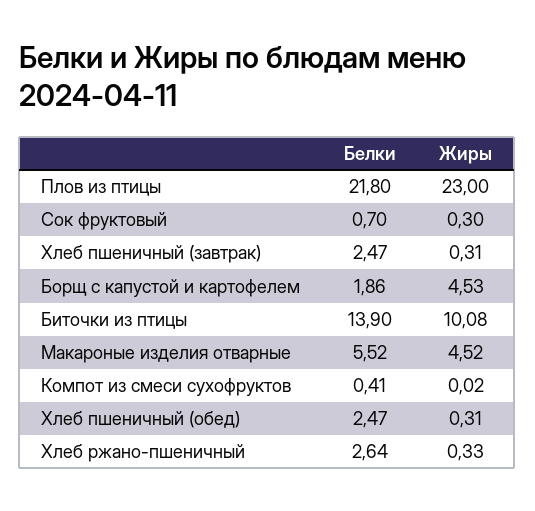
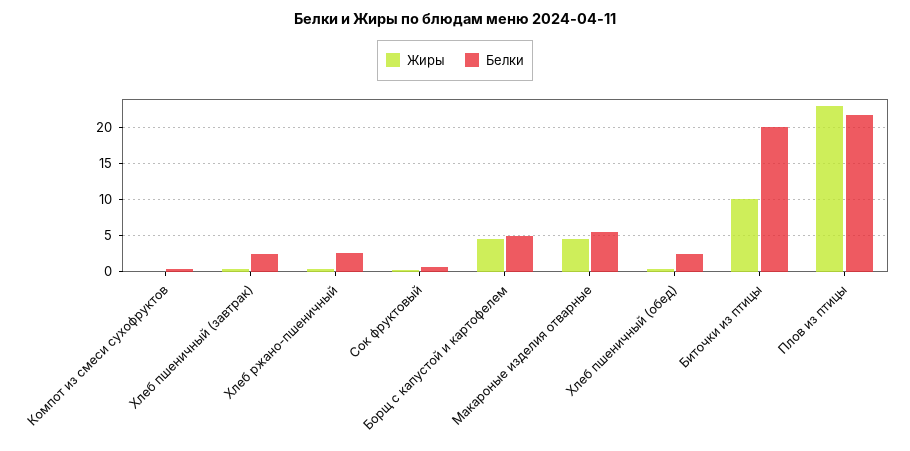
Белки, Борщ с капустой и картофелем: 1.86 -> 5
Белки, Биточки из птицы: 13.9 -> 20

